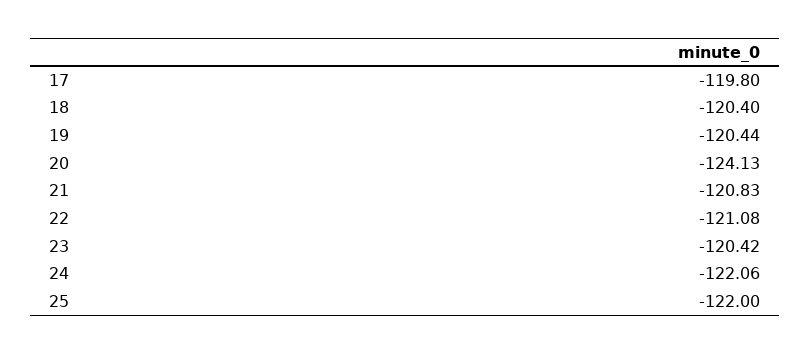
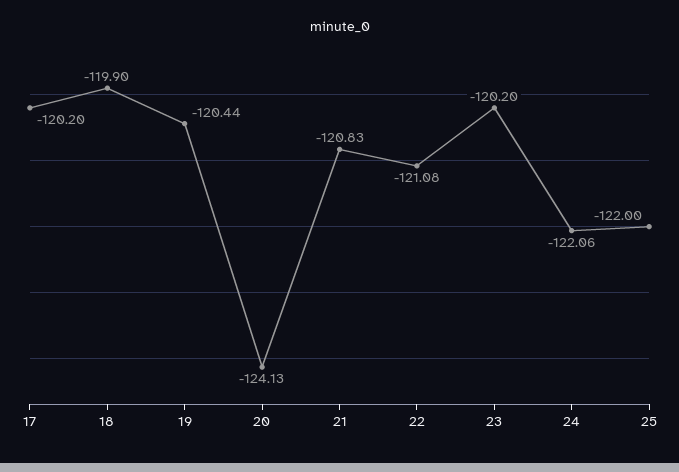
17: -119.8 -> -120.2
18: -120.4 -> -119.9
23: -120.42 -> -120.2

